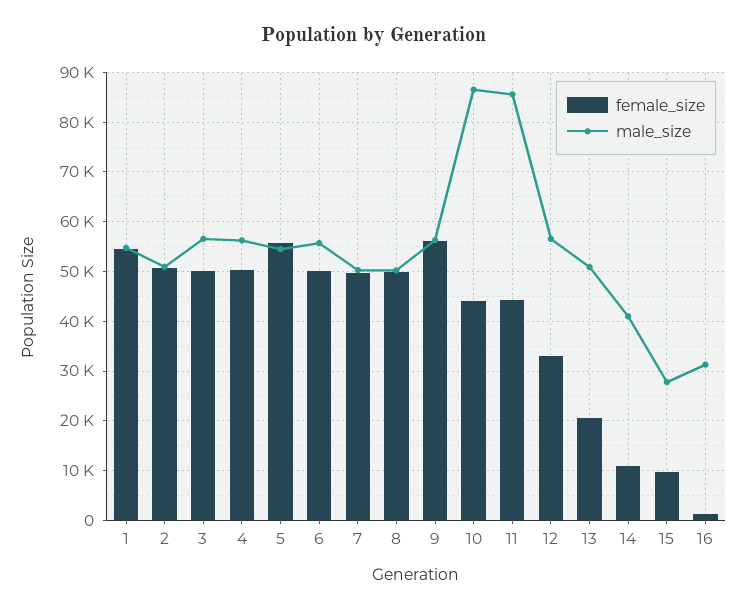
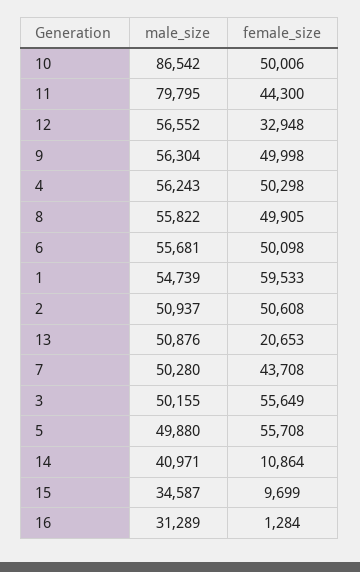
female_size, 1: 54000 -> 59533
female_size, 3: 50000 -> 55649
male_size, 3: 56000 -> 50155
male_size, 5: 54000 -> 49880
female_size, 7: 50000 -> 43708
male_size, 8: 50000 -> 55822
female_size, 9: 56000 -> 49998
female_size, 10: 44000 -> 50006
male_size, 11: 86000 -> 79795
male_size, 15: 28000 -> 34587

